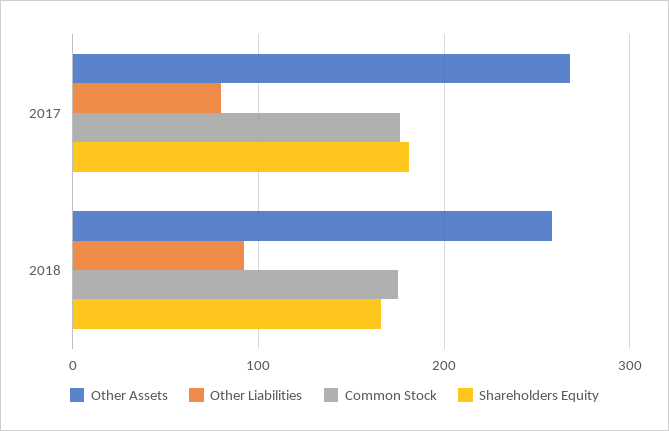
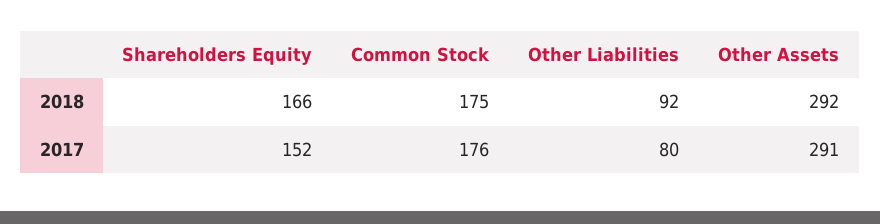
Other Assets, 2017: 270 -> 291
Shareholders Equity, 2017: 180 -> 152
Other Assets, 2018: 260 -> 292

